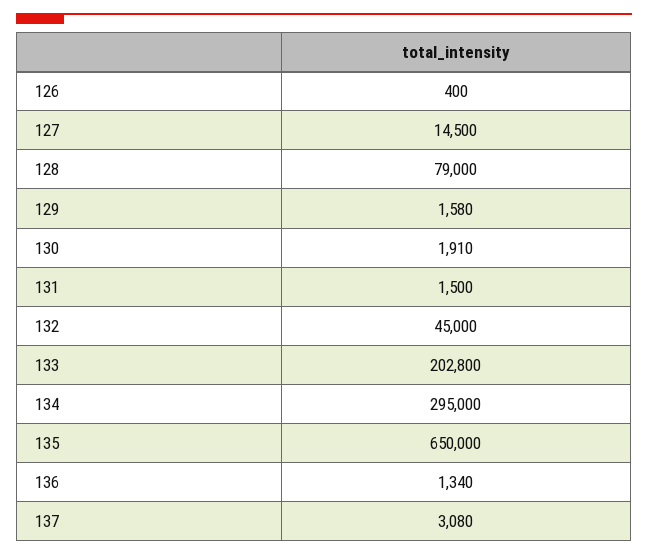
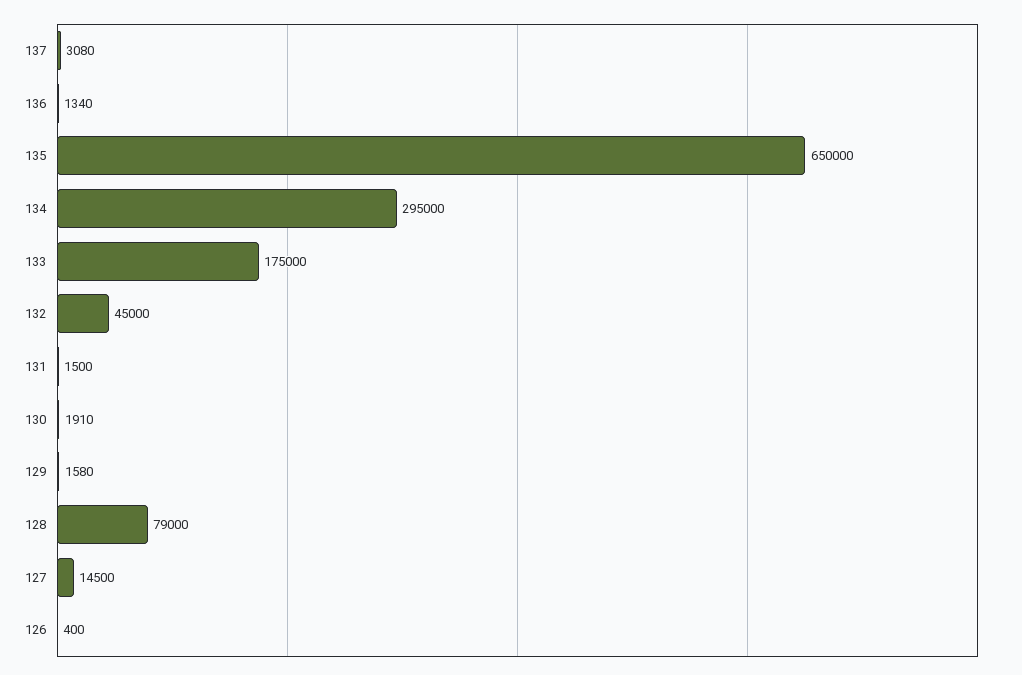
133: 202800 -> 175000

